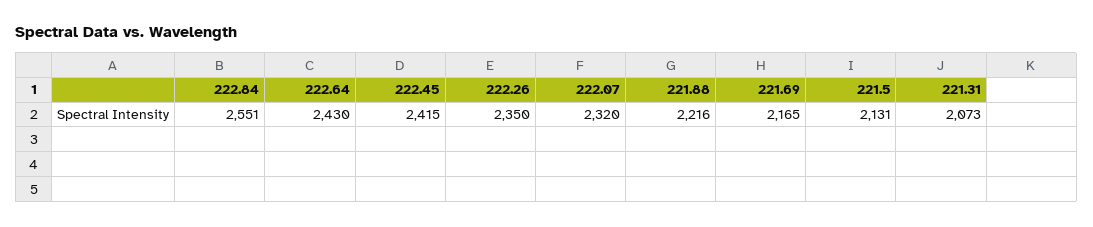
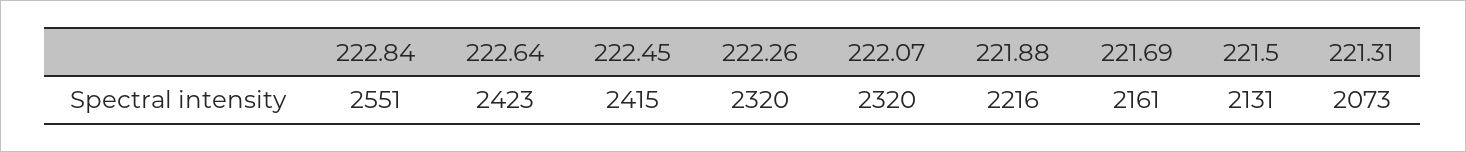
222.64: 2430 -> 2423
222.26: 2350 -> 2320
221.69: 2165 -> 2161

